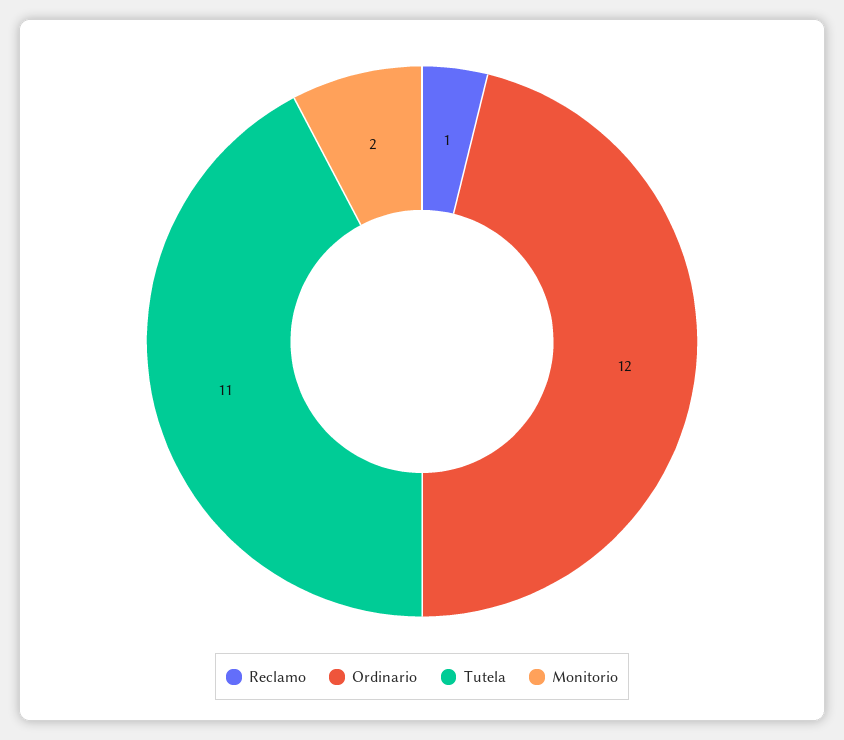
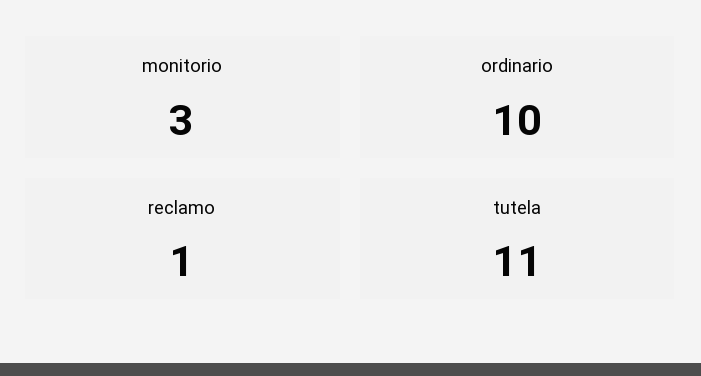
Ordinario: 12 -> 10
Monitorio: 2 -> 3

